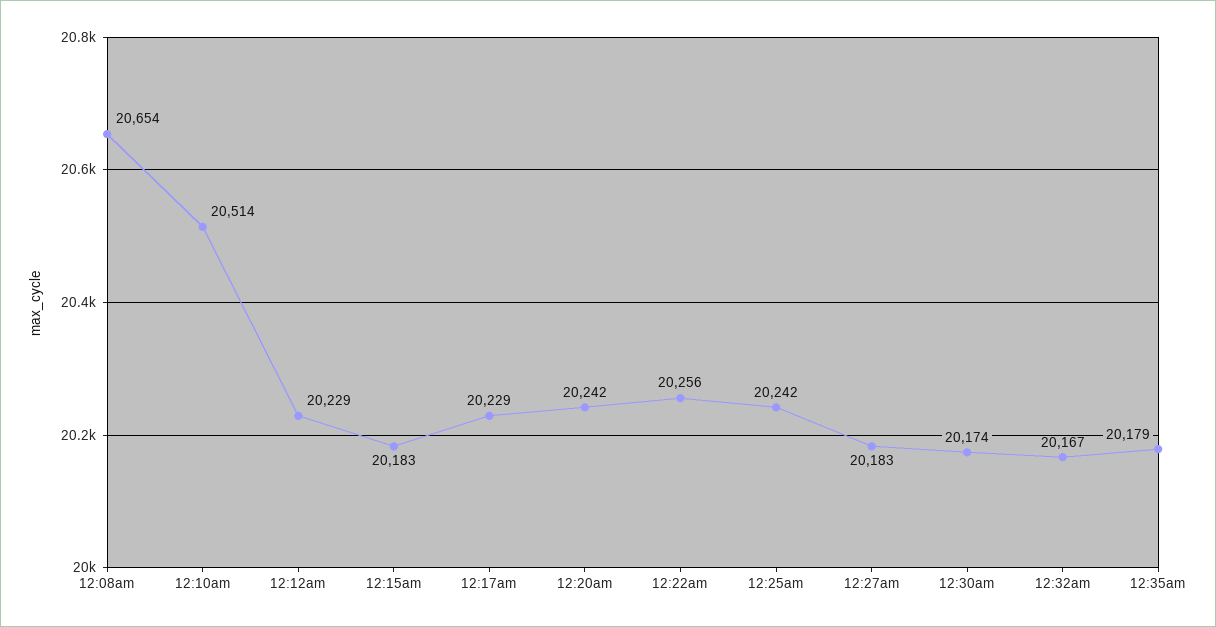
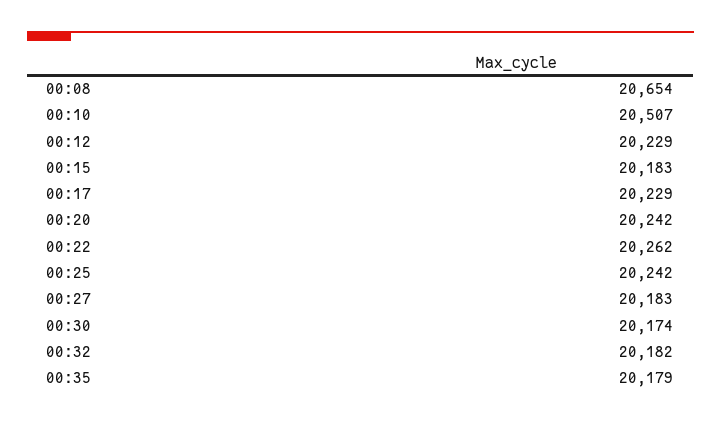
12:10am: 20514 -> 20507
12:22am: 20256 -> 20262
12:32am: 20167 -> 20182

